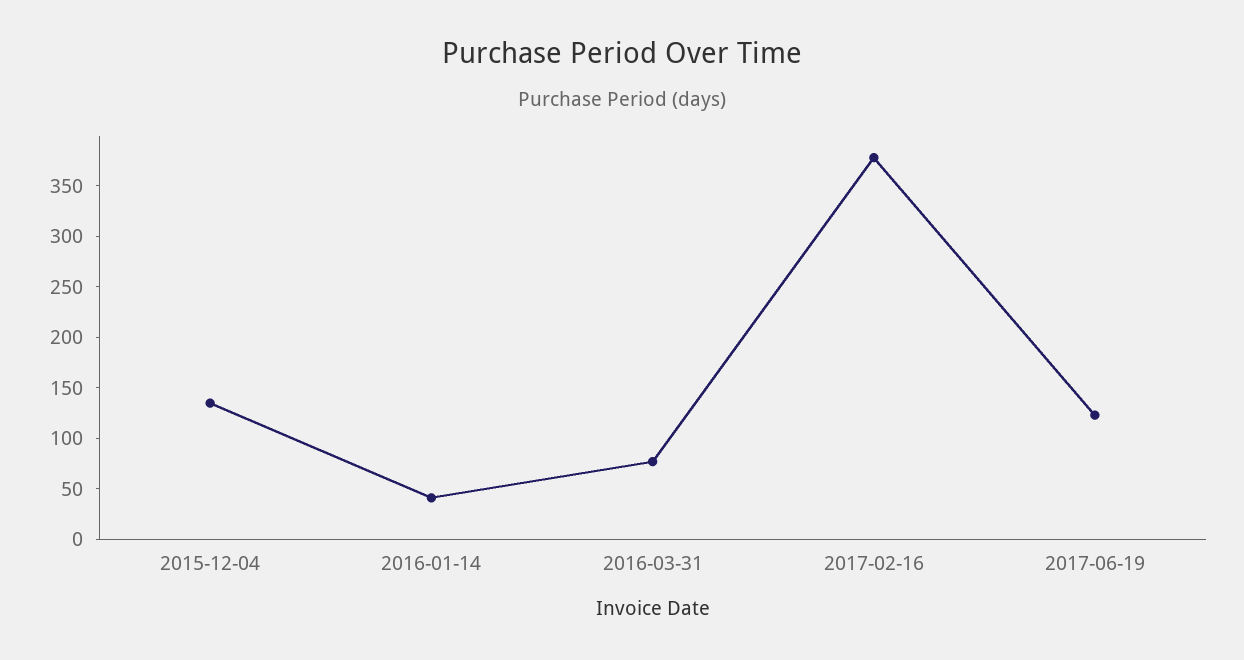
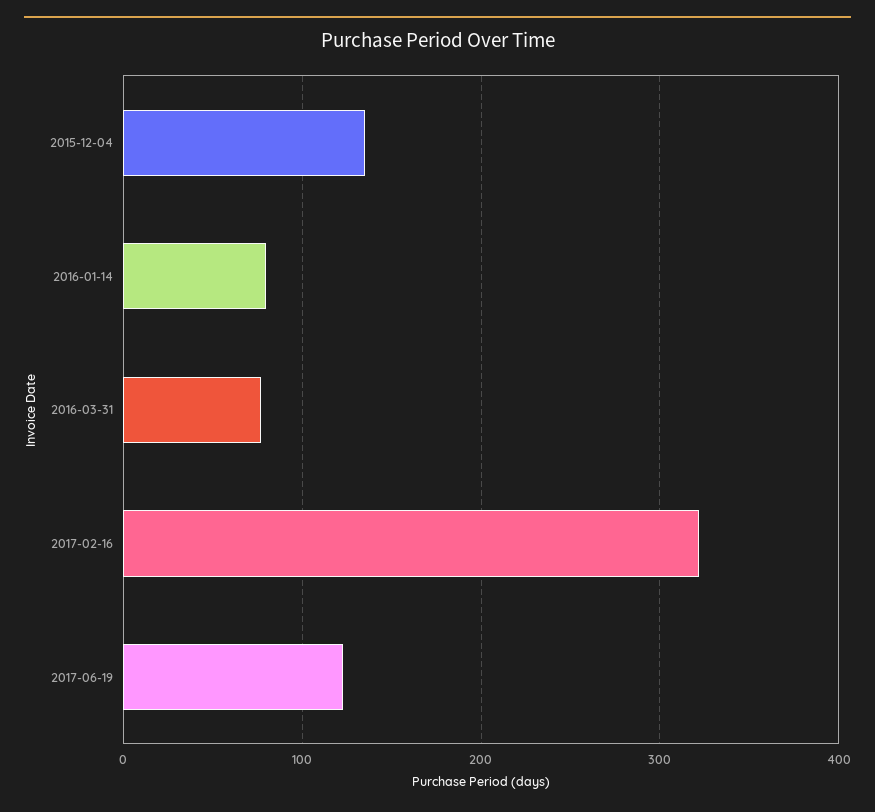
2016-01-14: 40 -> 80
2017-02-16: 380 -> 320

